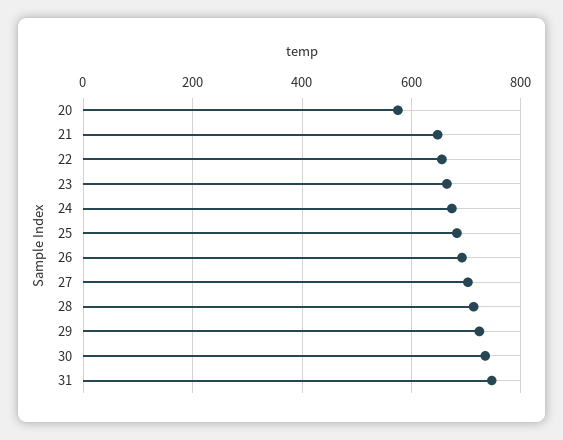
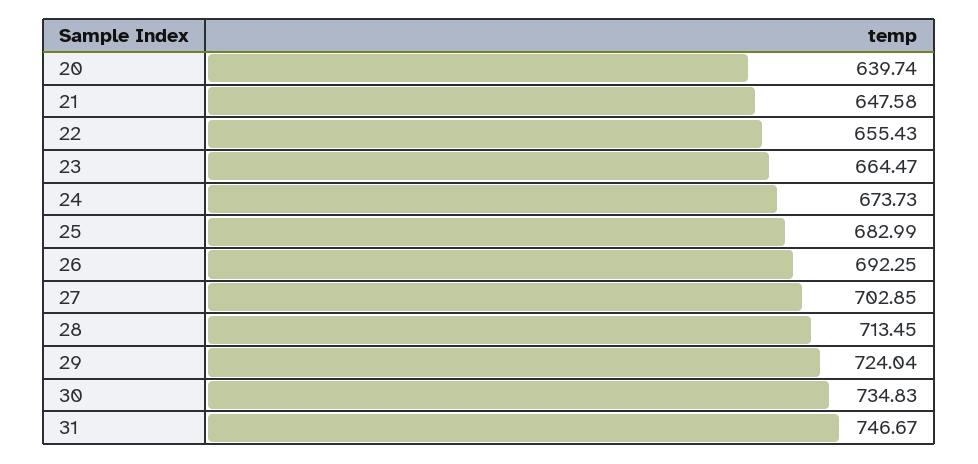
20: 580 -> 639.74

